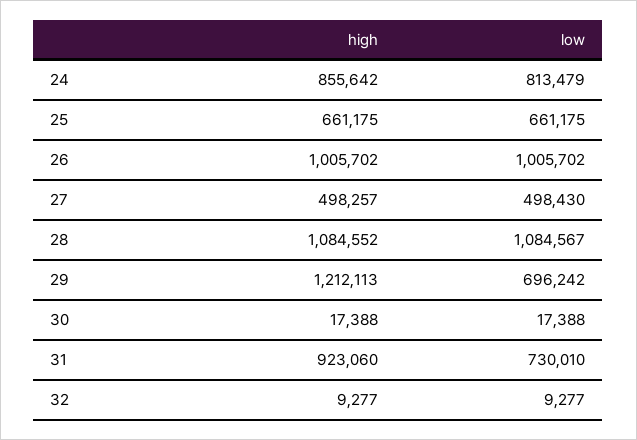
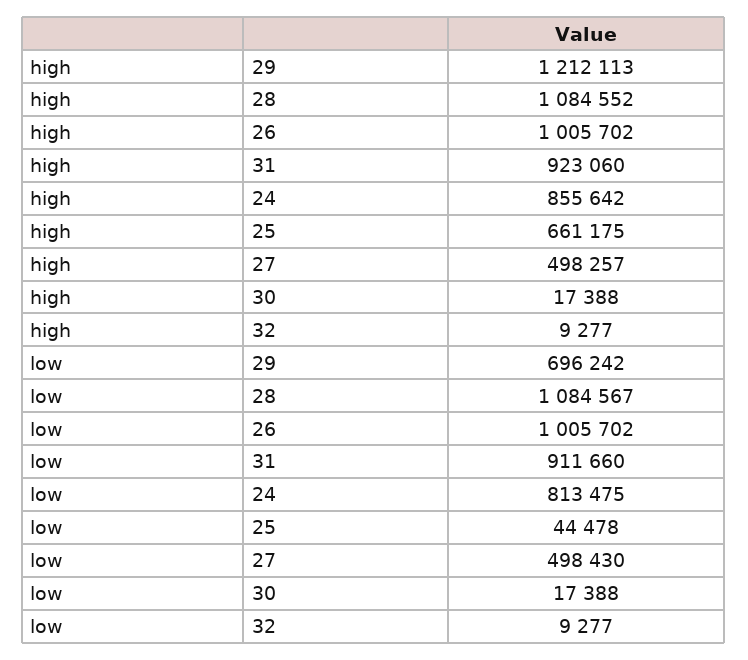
low, 24: 813479 -> 813475
low, 25: 661175 -> 44478
low, 31: 730010 -> 911660

